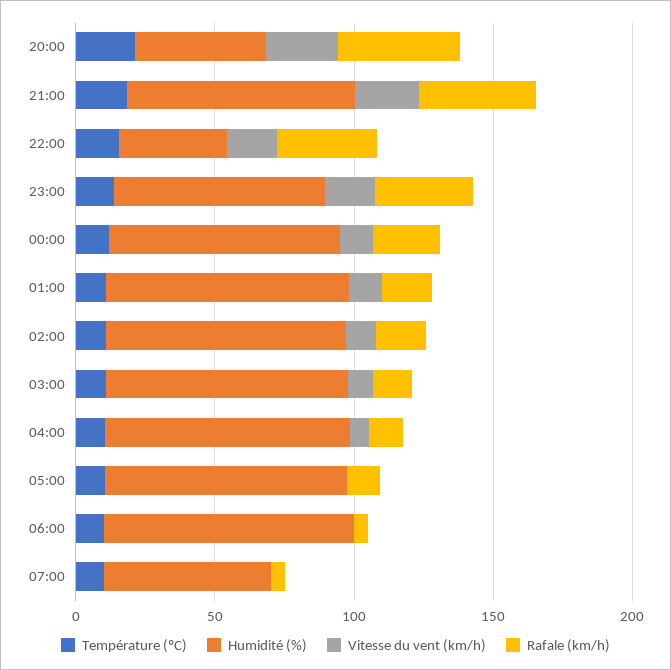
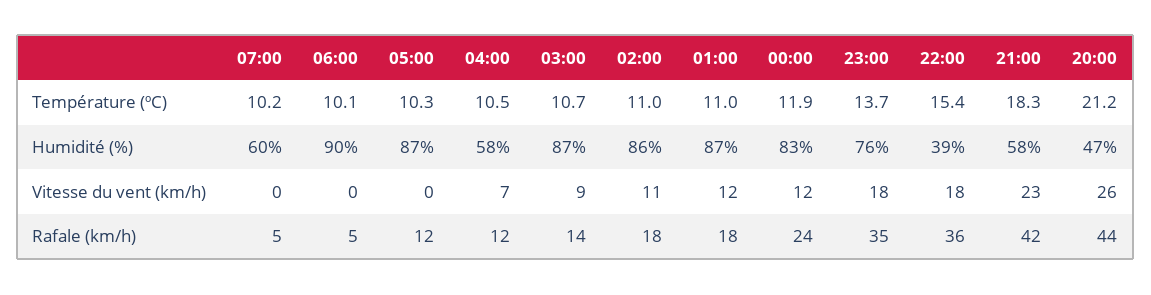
Humidité (%), 21:00: 80 -> 58
Humidité (%), 04:00: 90 -> 58

